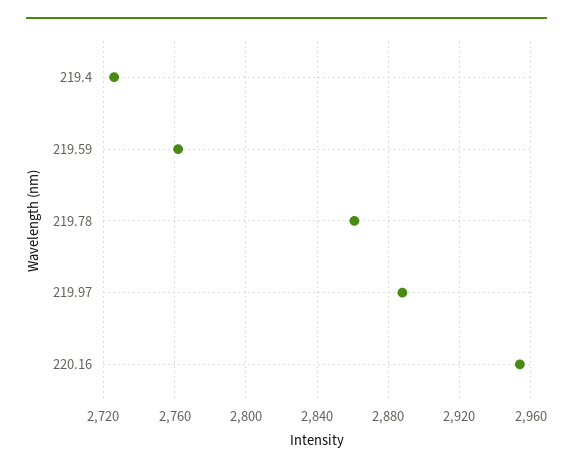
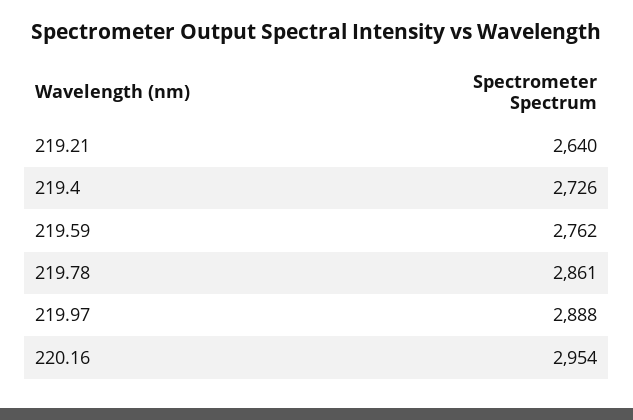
219.21: none -> 2640

